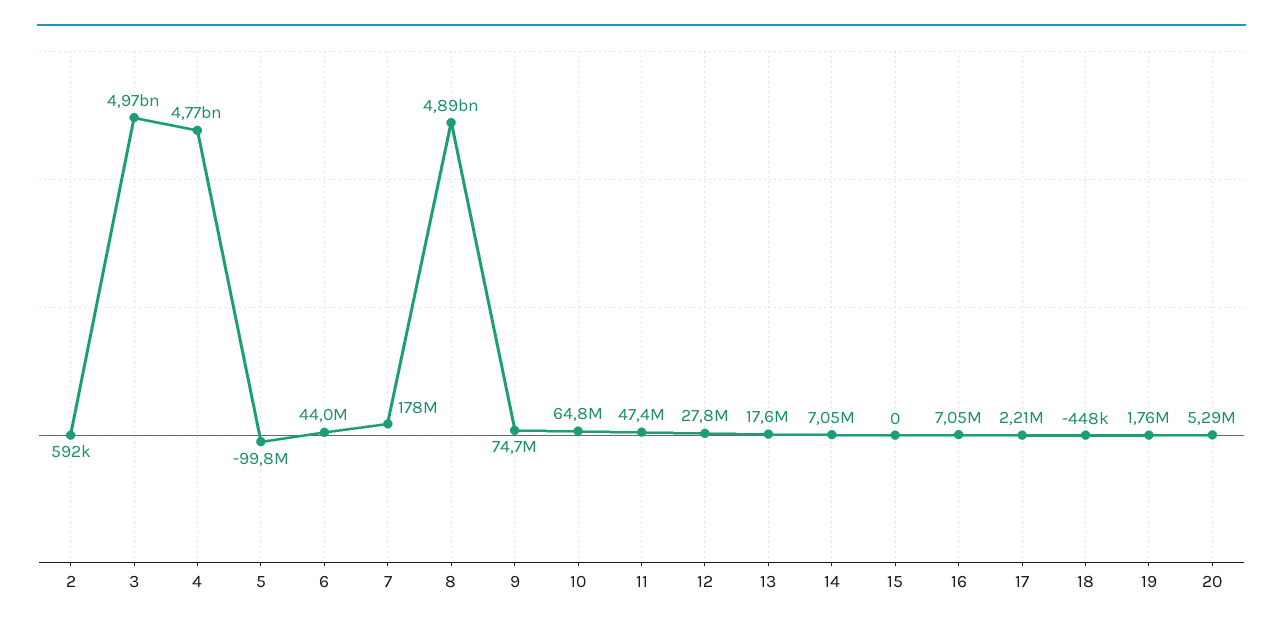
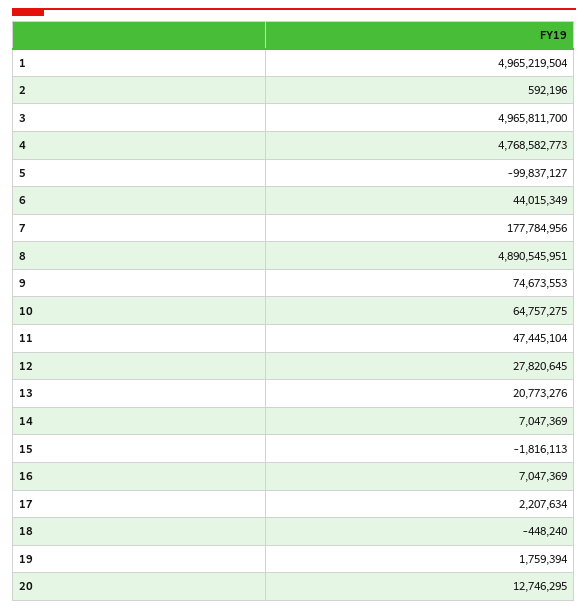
13: 17600000 -> 20773276
15: 0 -> -1816113
20: 5290000 -> 12746295
1: none -> 4965219504

